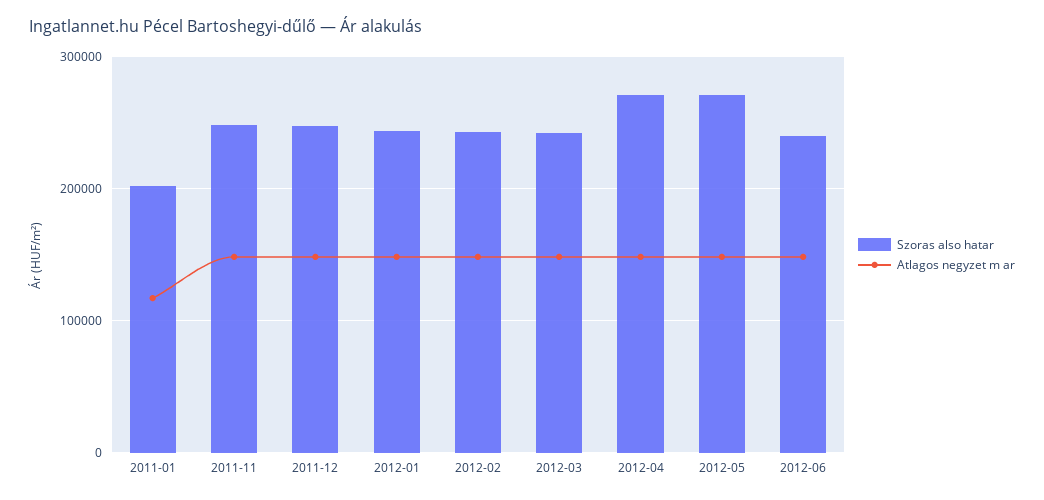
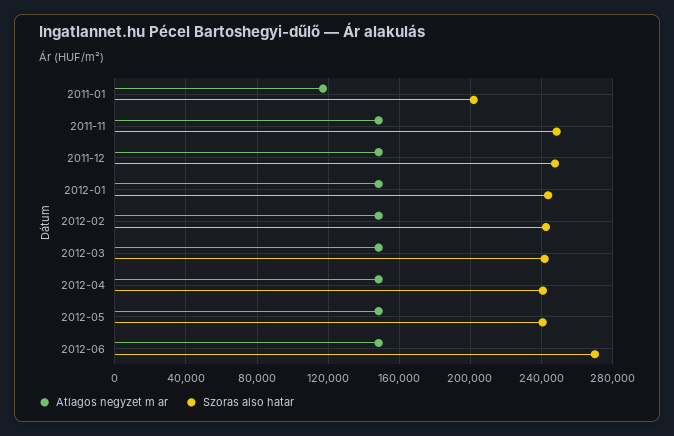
Szoras also hatar, 2012-04: 270000 -> 240000
Szoras also hatar, 2012-05: 270000 -> 240000
Szoras also hatar, 2012-06: 240000 -> 270000

